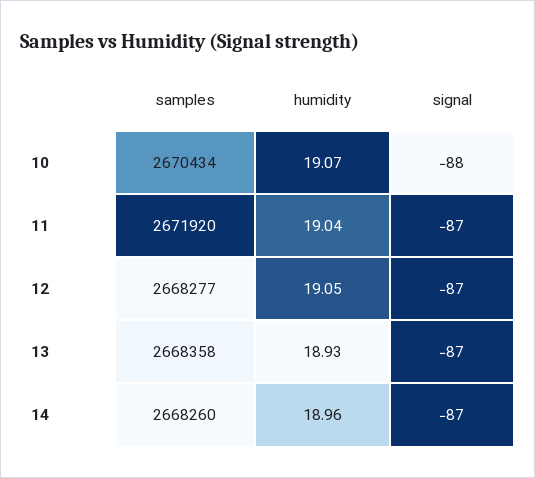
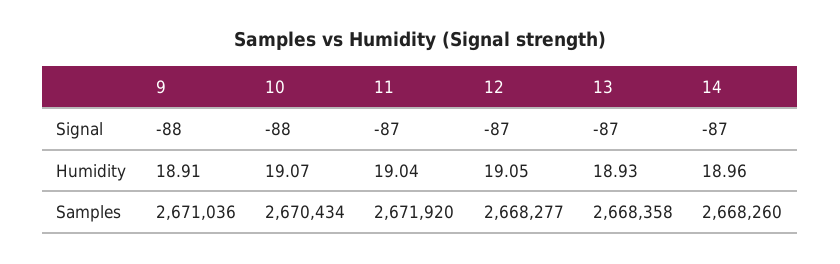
signal, 9: none -> -88
humidity, 9: none -> 18.91
samples, 9: none -> 2671036

